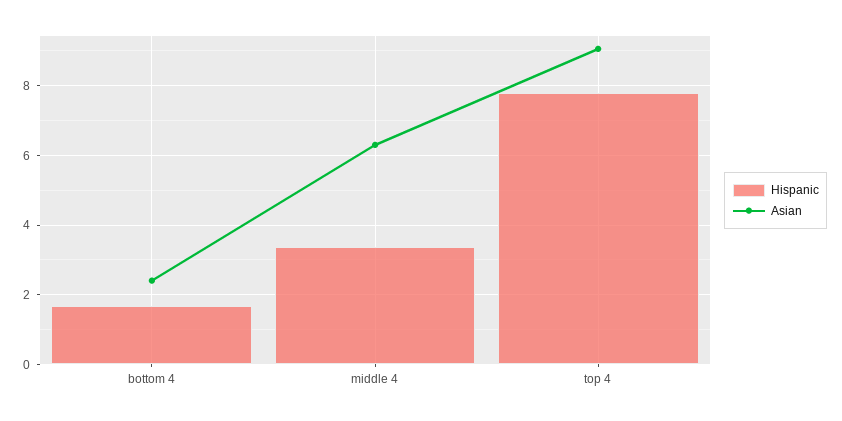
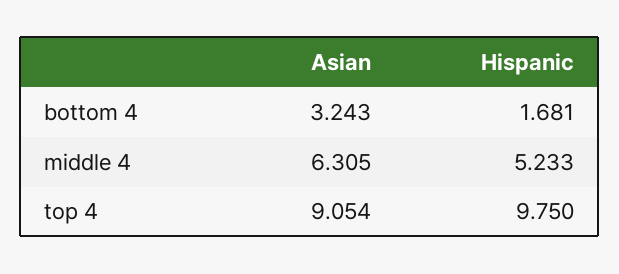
Asian, bottom 4: 2.4 -> 3.243
Hispanic, middle 4: 3.4 -> 5.233
Hispanic, top 4: 7.8 -> 9.75

